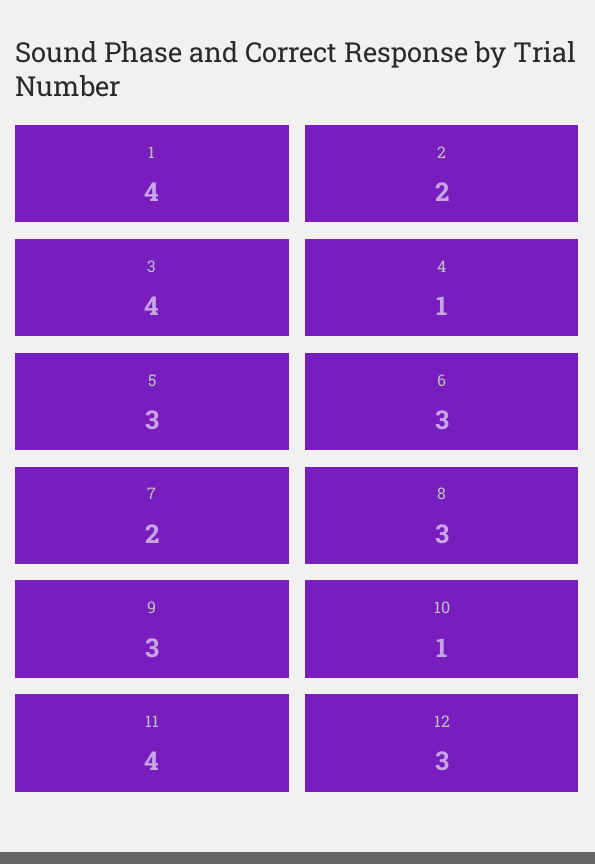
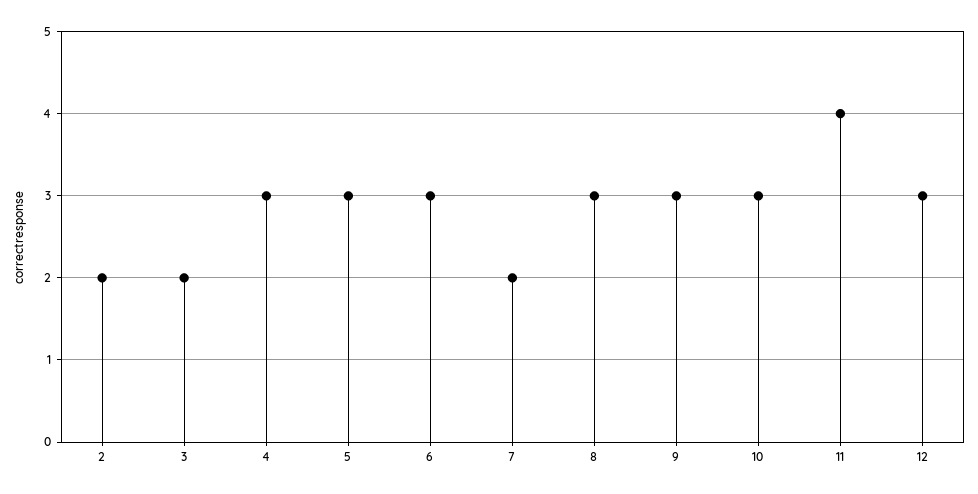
1: 4 -> none
3: 4 -> 2
4: 1 -> 3
10: 1 -> 3

